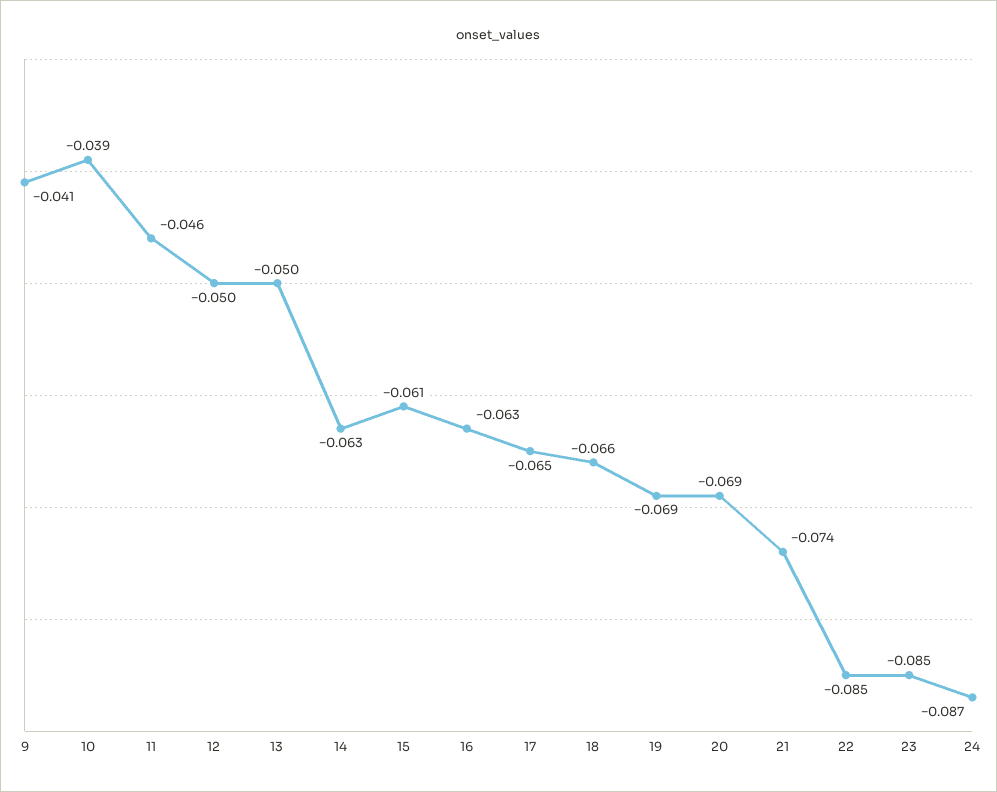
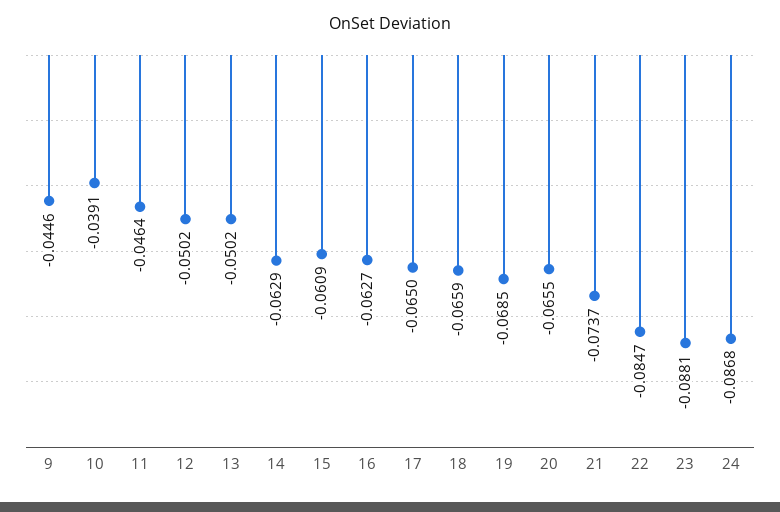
9: -0.041 -> -0.0446
20: -0.069 -> -0.0655
23: -0.085 -> -0.0881

